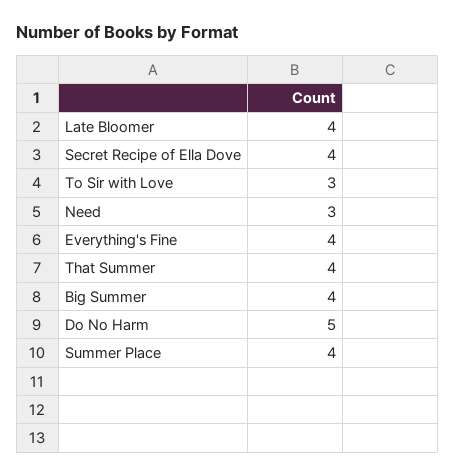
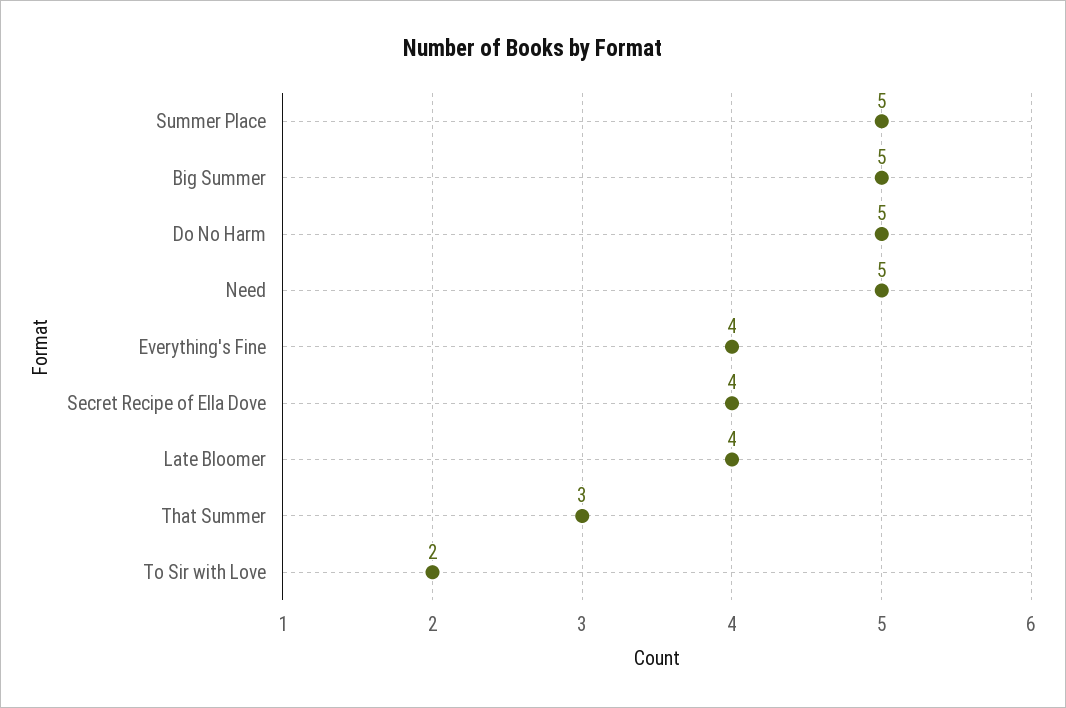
To Sir with Love: 3 -> 2
Need: 3 -> 5
That Summer: 4 -> 3
Big Summer: 4 -> 5
Summer Place: 4 -> 5

